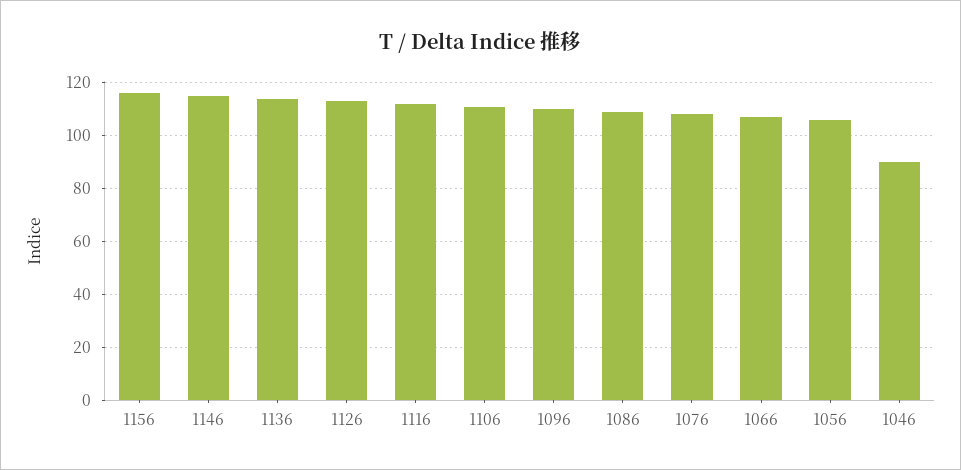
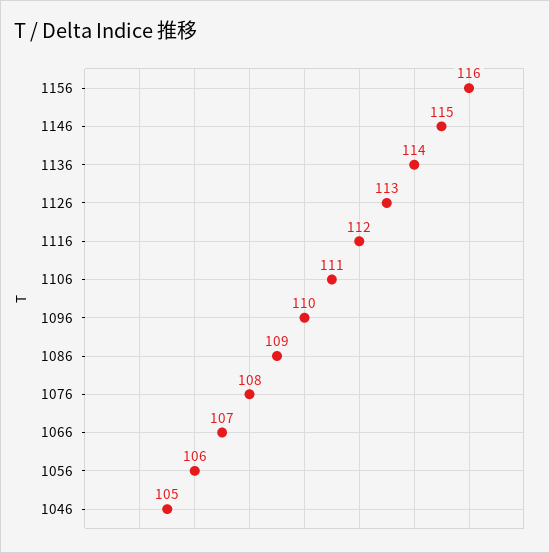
1046: 90 -> 105

